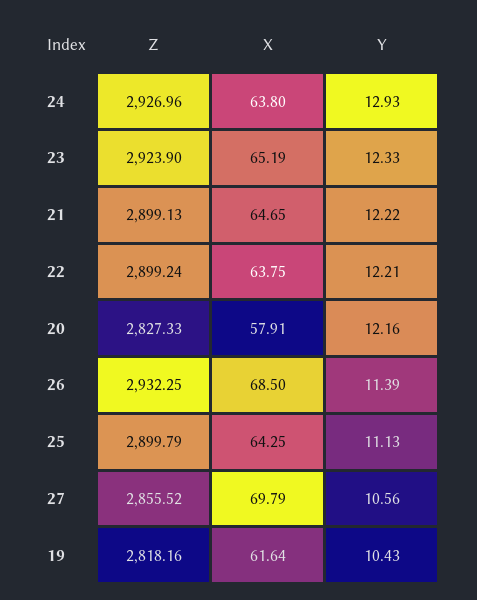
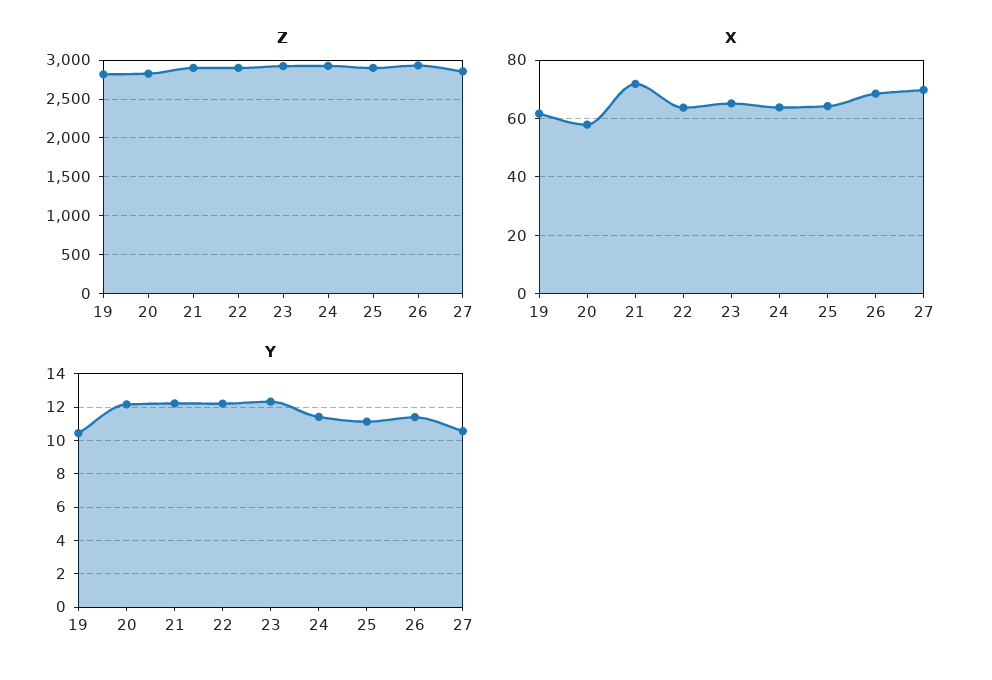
Y, 24: 12.93 -> 11.5
X, 21: 64.65 -> 72.5

